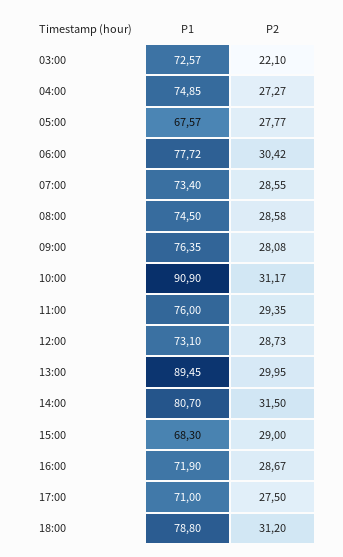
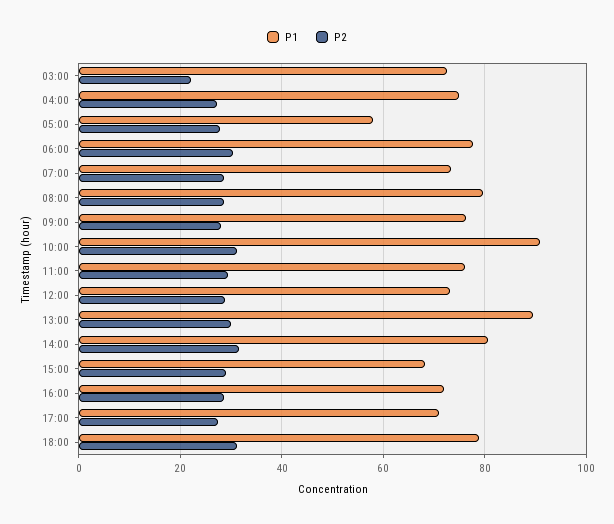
P1, 05:00: 67.57 -> 58
P1, 08:00: 74.5 -> 80

